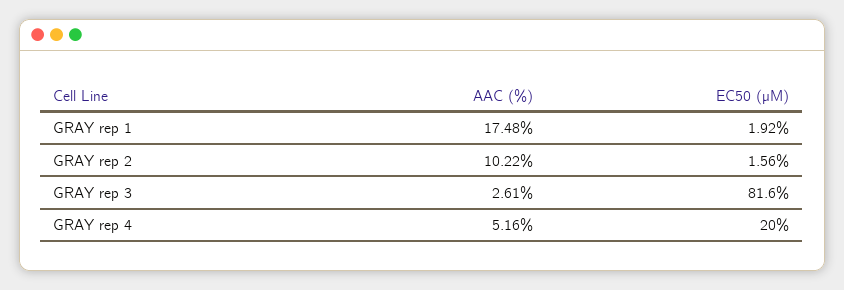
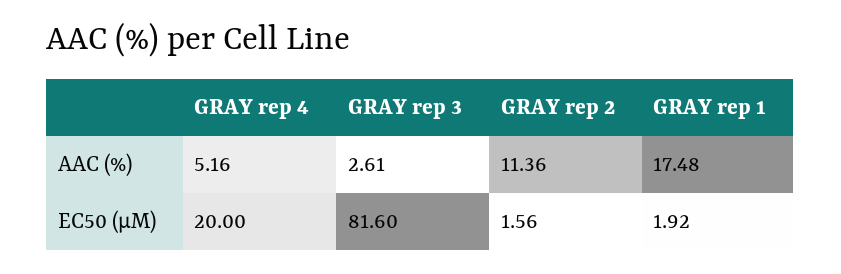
AAC (%), GRAY rep 2: 10.22 -> 11.36

